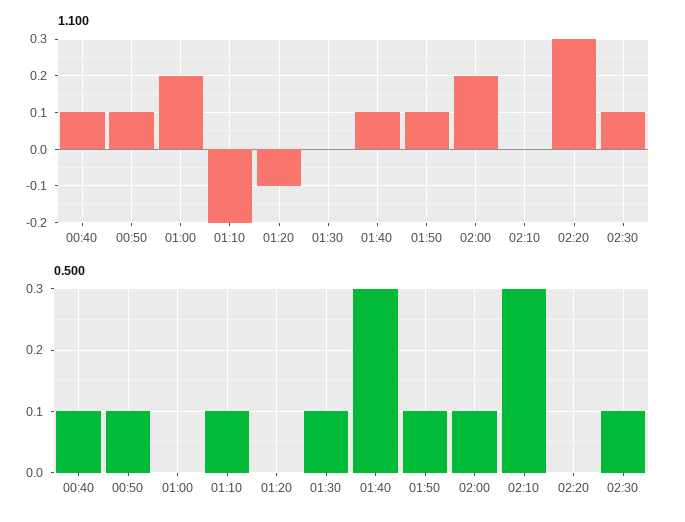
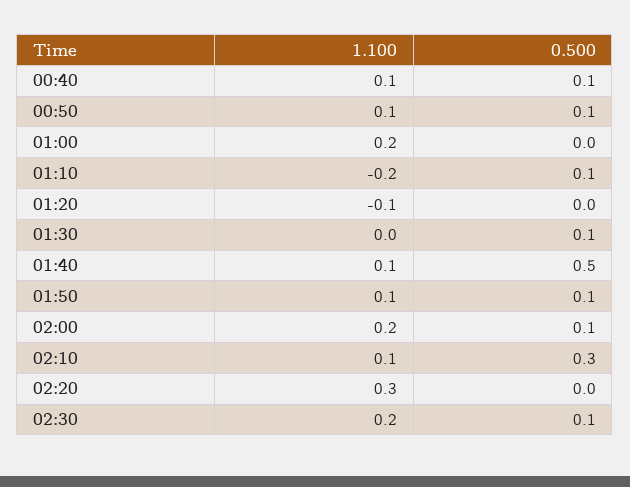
1.100, 02:10: 0 -> 0.1
1.100, 02:30: 0.1 -> 0.2
0.500, 01:40: 0.3 -> 0.5

